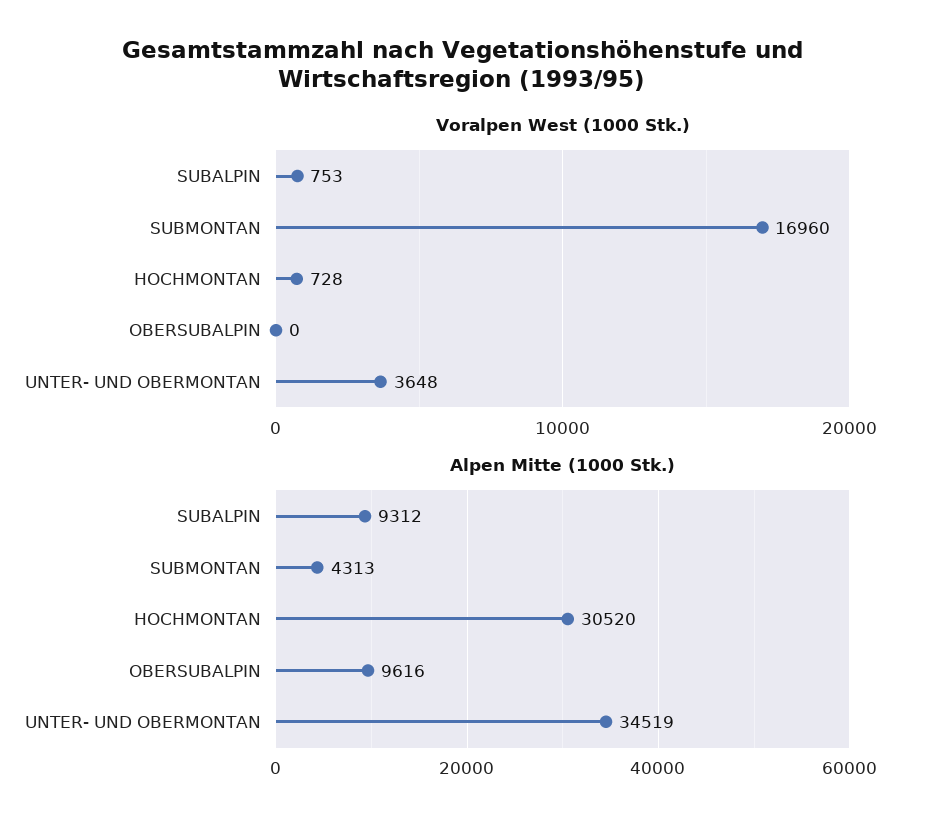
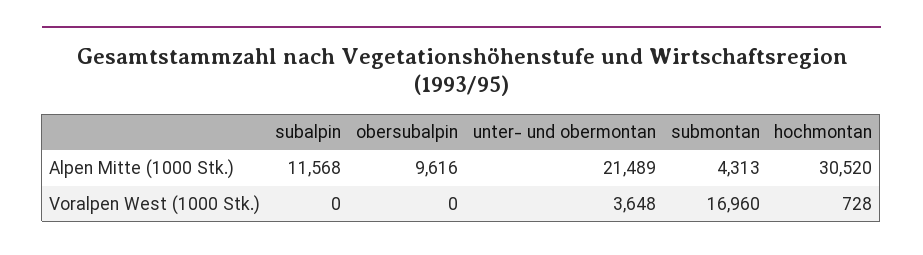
Voralpen West (1000 Stk.), SUBALPIN: 753 -> 0
Alpen Mitte (1000 Stk.), SUBALPIN: 9312 -> 11568
Alpen Mitte (1000 Stk.), UNTER- UND OBERMONTAN: 34519 -> 21489

